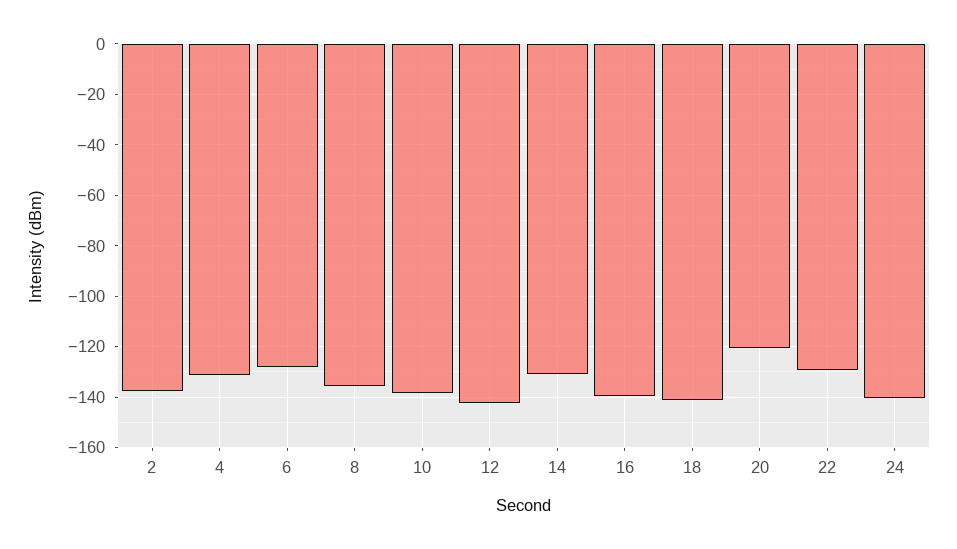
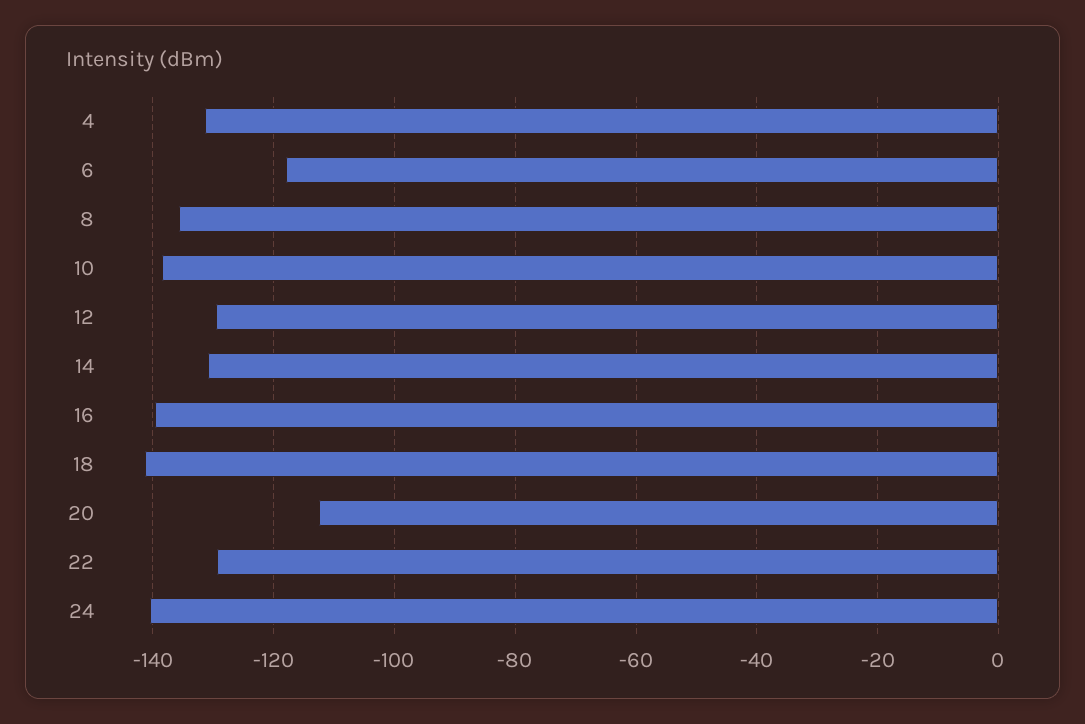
2: -137.5 -> none
6: -127.5 -> -118
12: -142.5 -> -130
20: -120 -> -112

